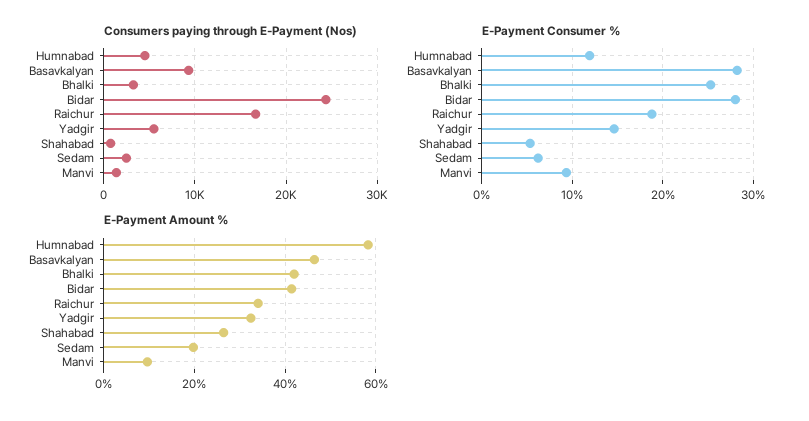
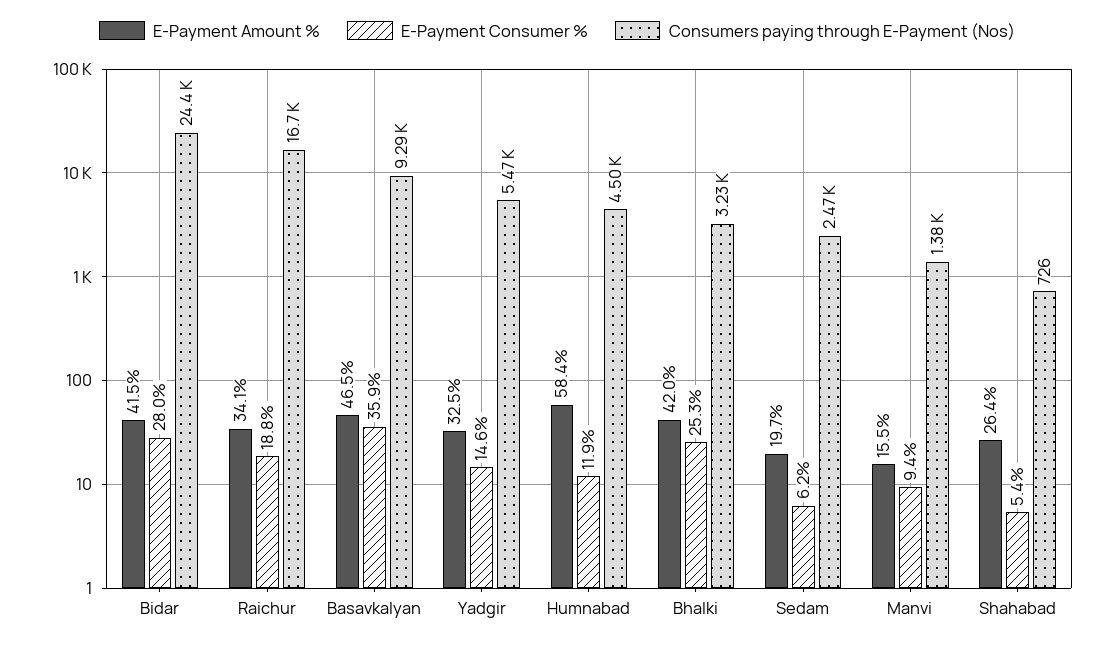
E-Payment Consumer %, Basavkalyan: 28 -> 35.9
E-Payment Amount %, Manvi: 10 -> 15.5

